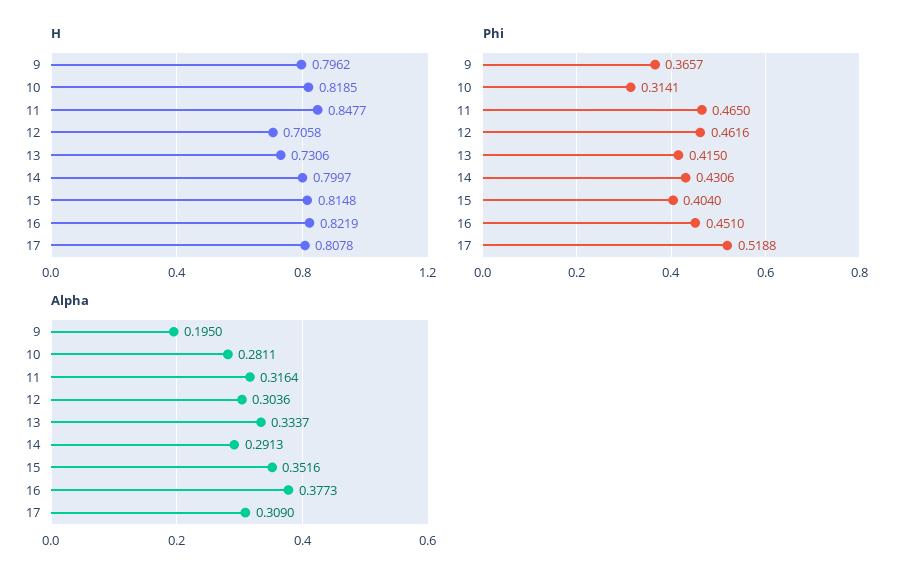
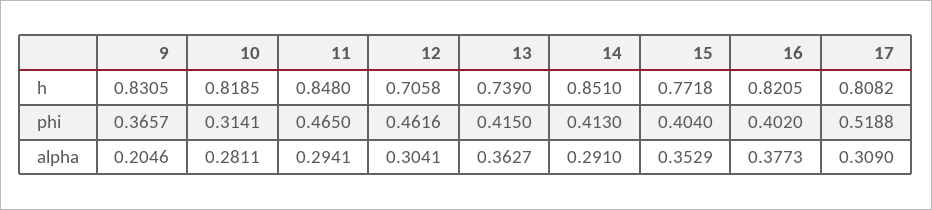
H, 9: 0.7962 -> 0.8305
H, 11: 0.8477 -> 0.848
H, 13: 0.7306 -> 0.739
H, 14: 0.7997 -> 0.851
H, 15: 0.8148 -> 0.7718
H, 16: 0.8219 -> 0.8205
H, 17: 0.8078 -> 0.8082
Phi, 14: 0.4306 -> 0.413
Phi, 16: 0.451 -> 0.402
Alpha, 9: 0.195 -> 0.2046
Alpha, 11: 0.3164 -> 0.2941
Alpha, 12: 0.3036 -> 0.3041
Alpha, 13: 0.3337 -> 0.3627
Alpha, 14: 0.2913 -> 0.291
Alpha, 15: 0.3516 -> 0.3529

